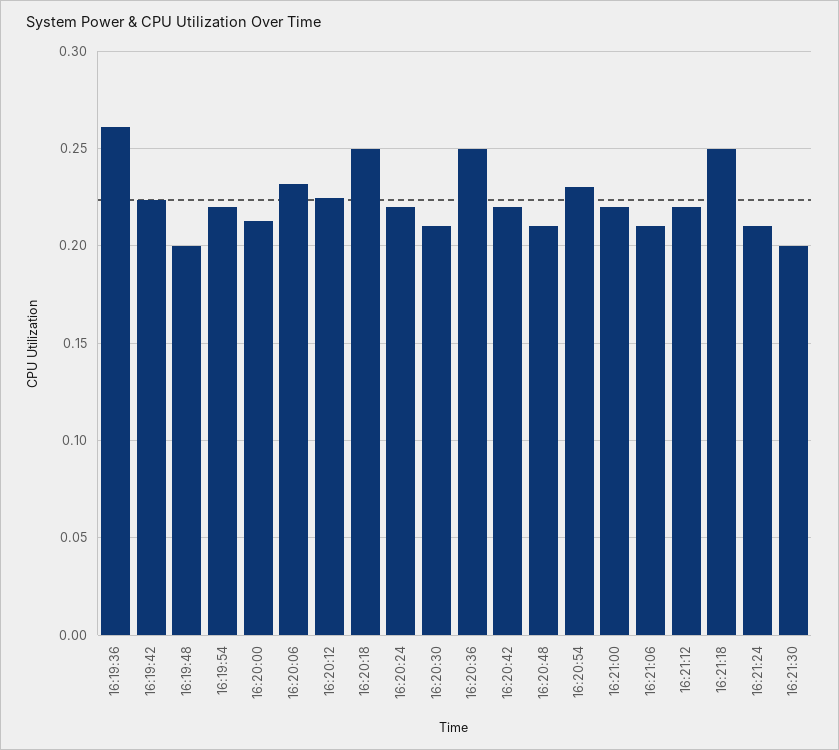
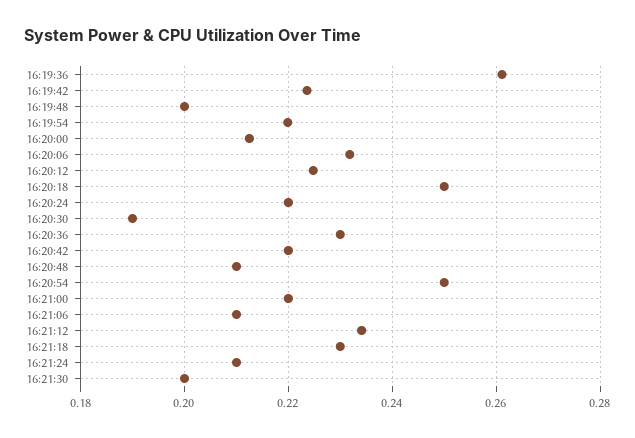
16:20:30: 0.21 -> 0.19
16:20:36: 0.25 -> 0.23
16:20:54: 0.23 -> 0.25
16:21:12: 0.22 -> 0.234
16:21:18: 0.25 -> 0.23

